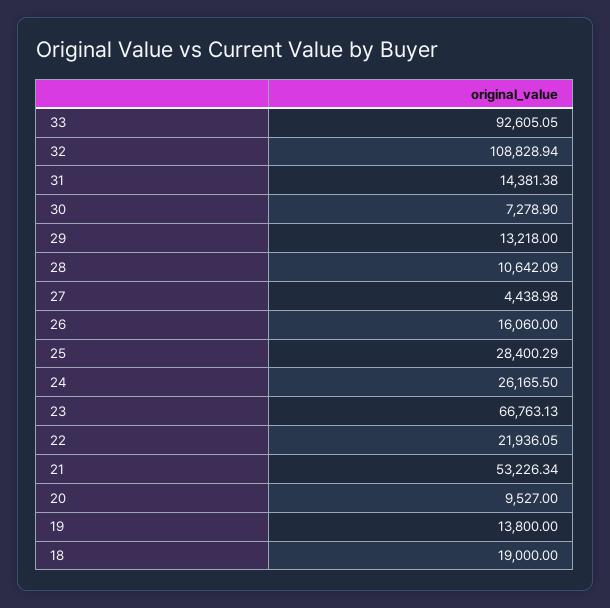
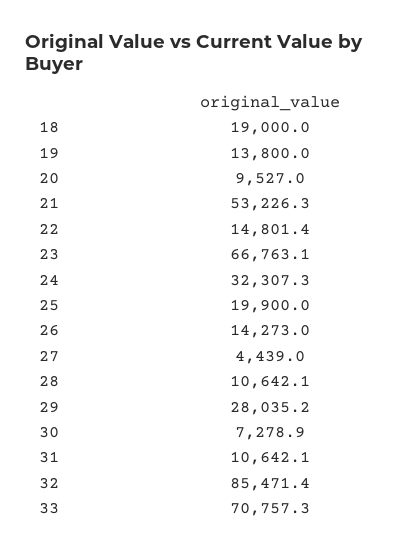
33: 92605.05 -> 70757.3
32: 108828.94 -> 85471.4
31: 14381.38 -> 10642.1
29: 13218 -> 28035.2
26: 16060 -> 14273
25: 28400.29 -> 19900
24: 26165.5 -> 32307.3
22: 21936.05 -> 14801.4

